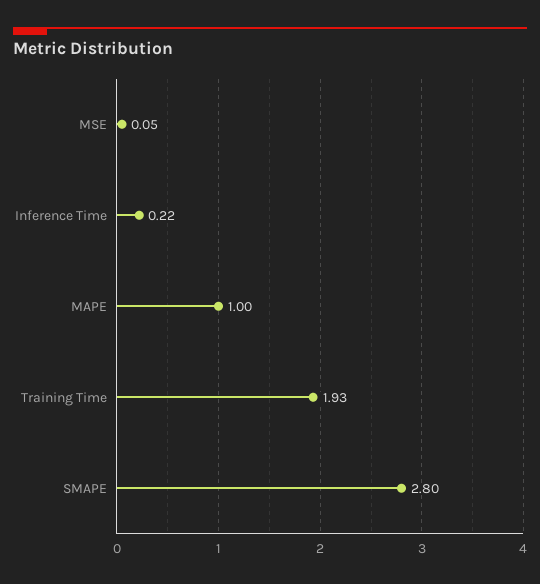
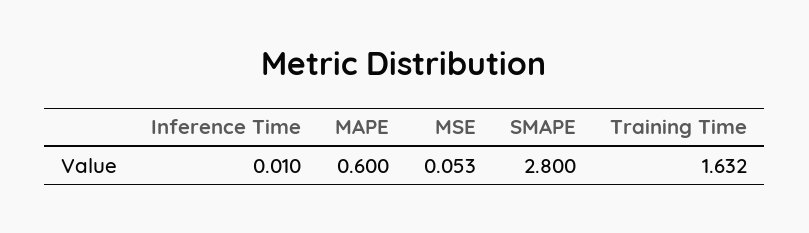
Inference Time: 0.22 -> 0.01
MAPE: 1 -> 0.6
Training Time: 1.93 -> 1.632

